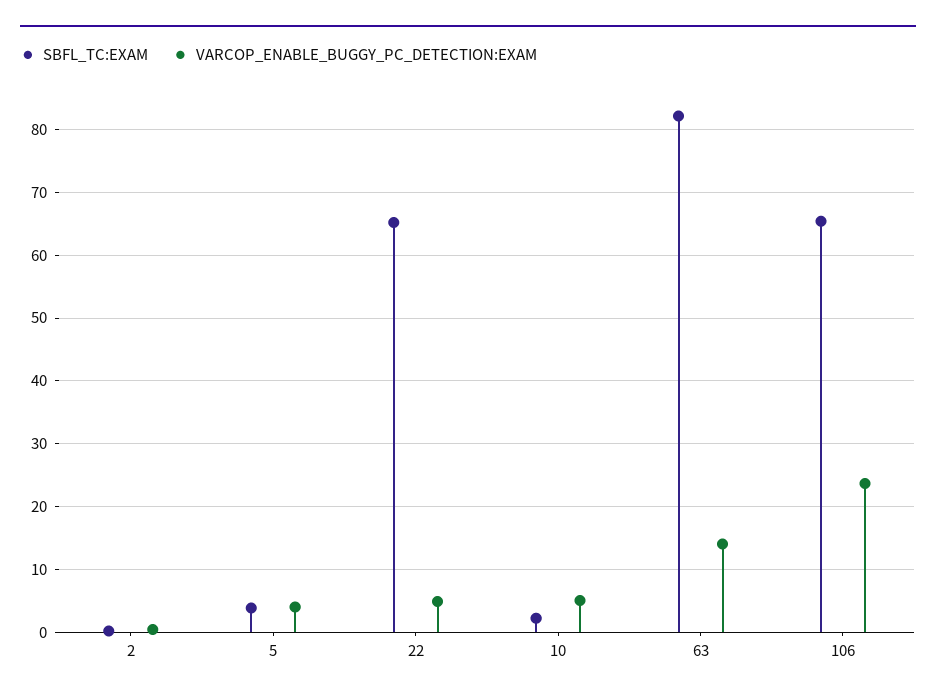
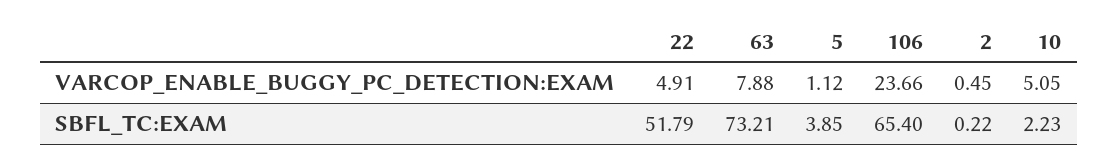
VARCOP_ENABLE_BUGGY_PC_DETECTION:EXAM, 5: 4 -> 1.12
SBFL_TC:EXAM, 22: 65 -> 51.79
SBFL_TC:EXAM, 63: 82 -> 73.21
VARCOP_ENABLE_BUGGY_PC_DETECTION:EXAM, 63: 14 -> 7.88

